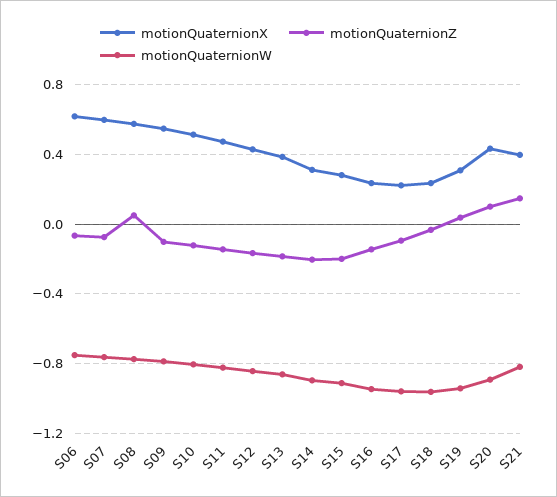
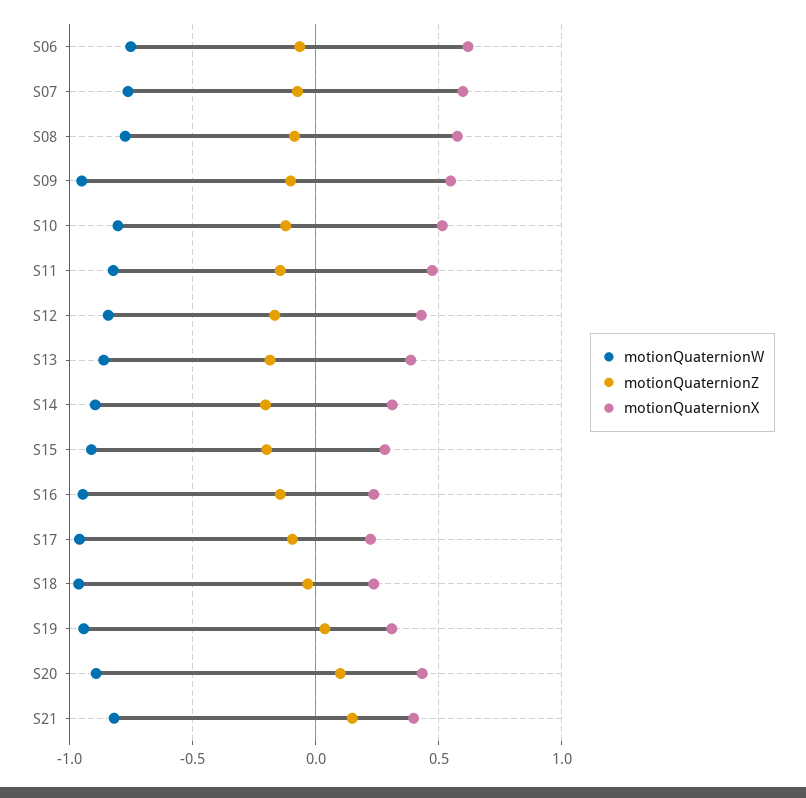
motionQuaternionZ, S08: 0.05 -> -0.1
motionQuaternionW, S09: -0.8 -> -0.95

